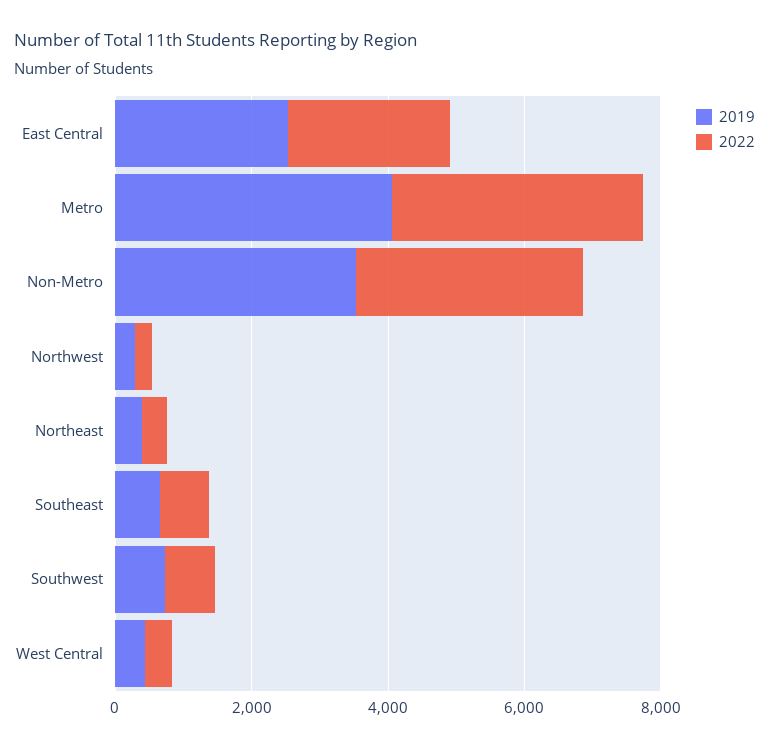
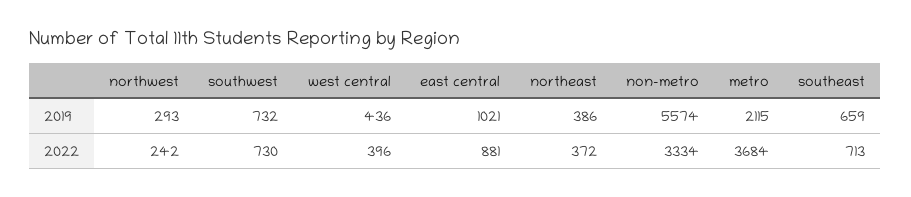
2019, East Central: 2500 -> 1021
2022, East Central: 2500 -> 881
2019, Metro: 4000 -> 2115
2019, Non-Metro: 3500 -> 5574

